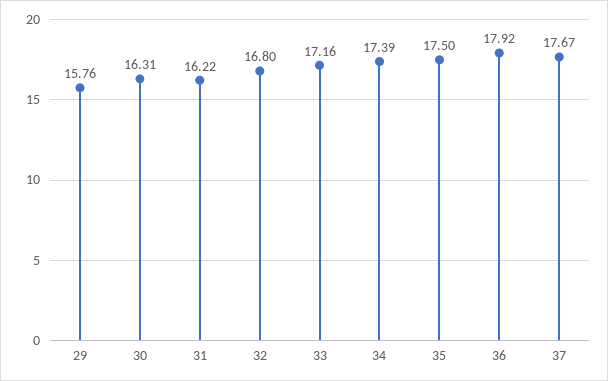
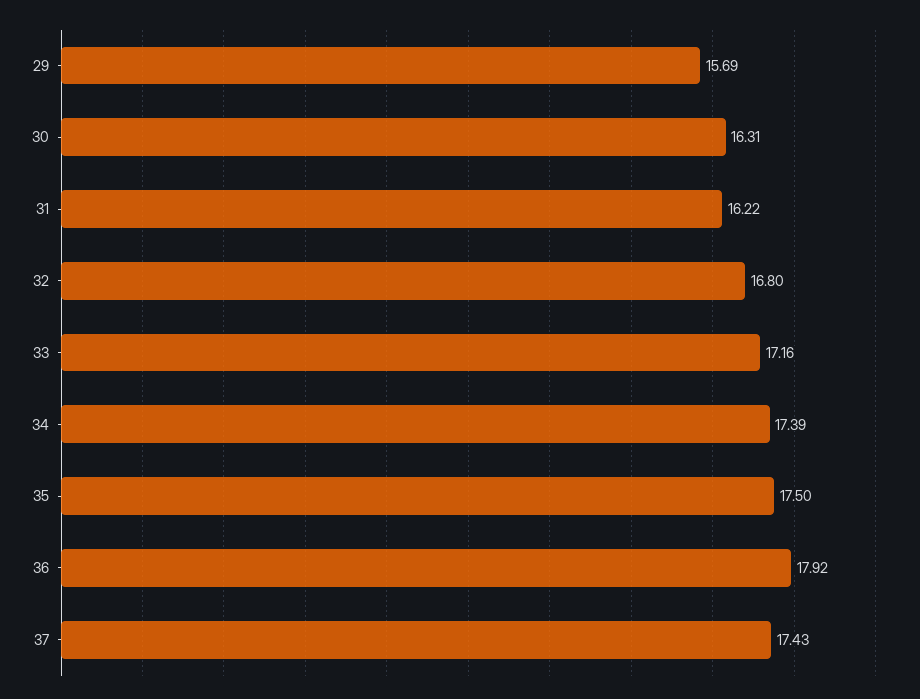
29: 15.76 -> 15.69
37: 17.67 -> 17.43

